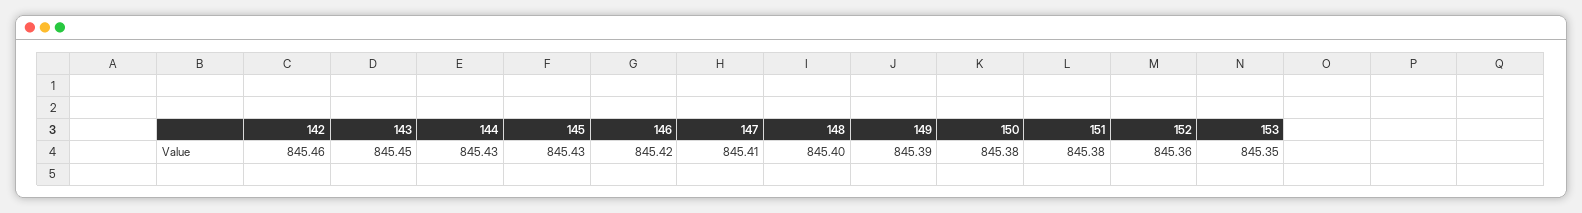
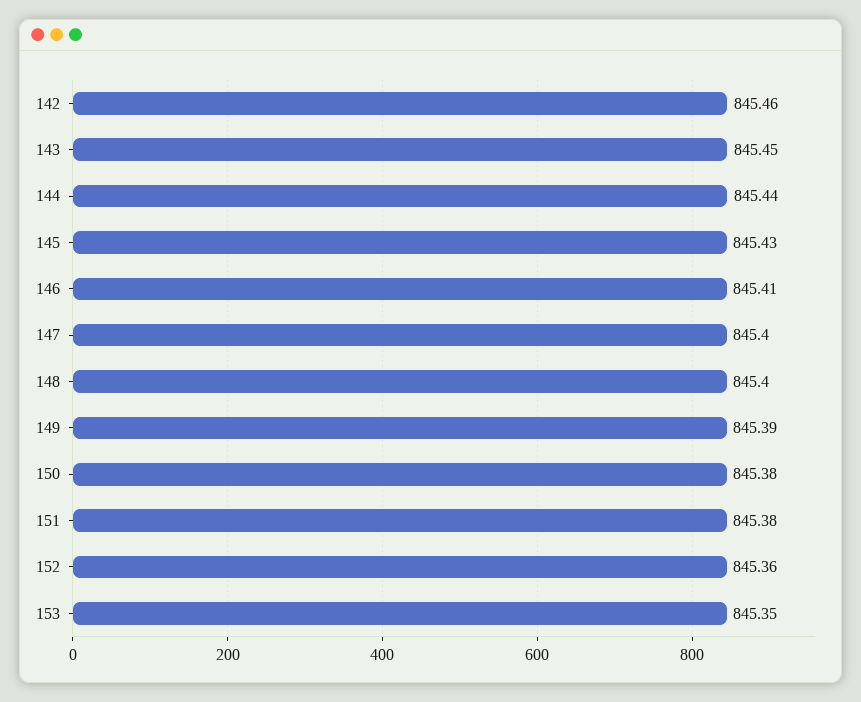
144: 845.43 -> 845.44
146: 845.42 -> 845.41
147: 845.41 -> 845.4

